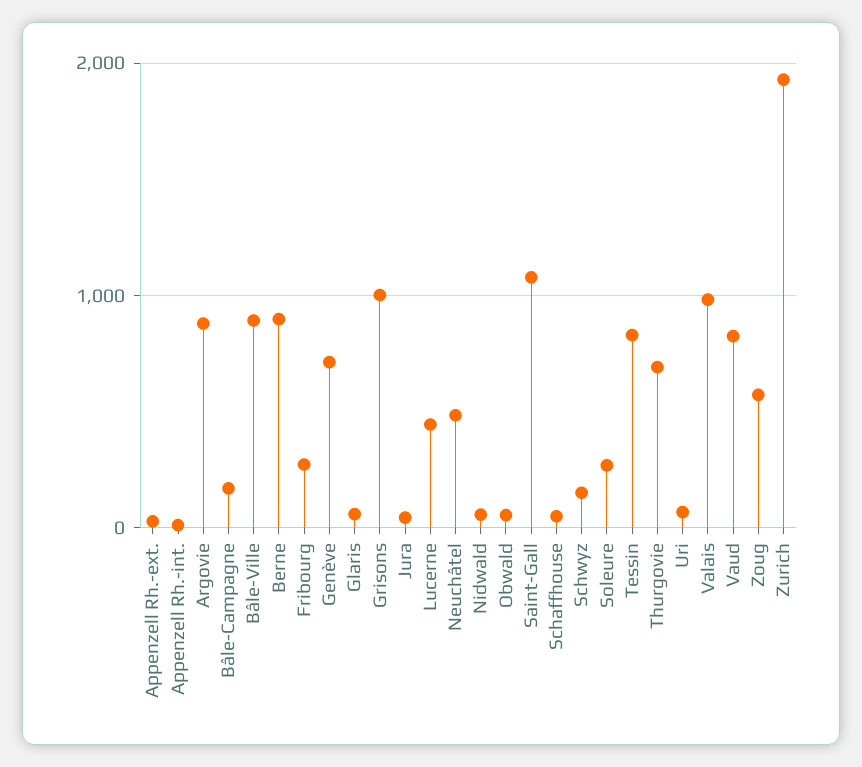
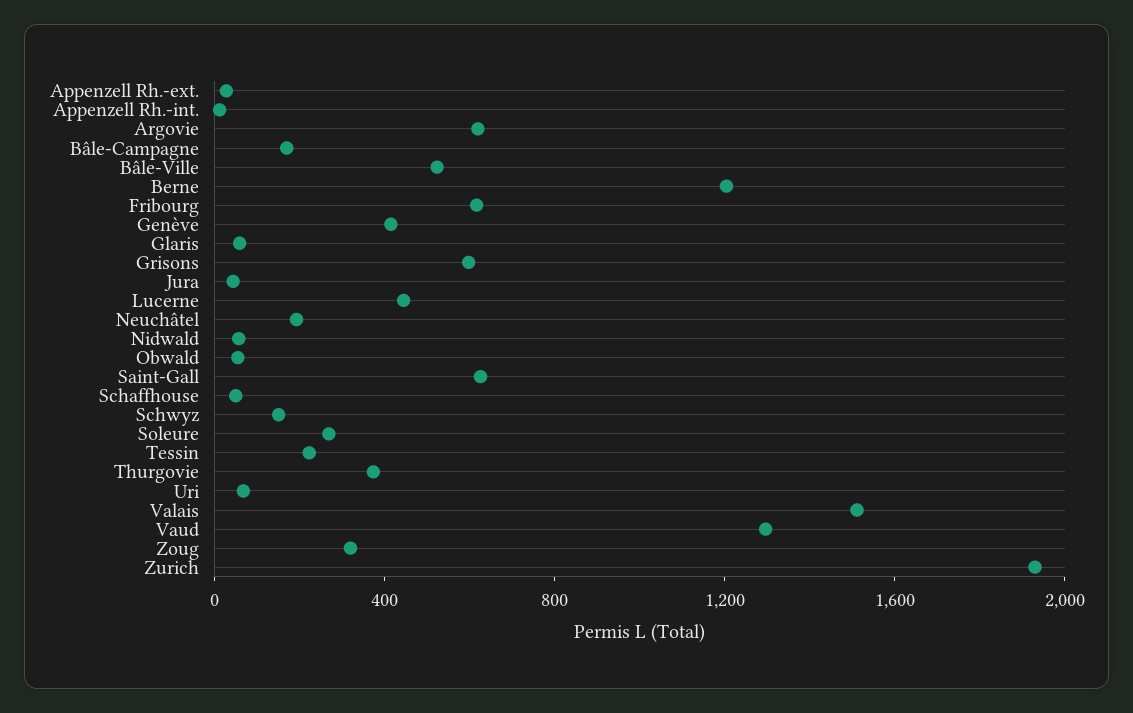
Argovie: 900 -> 600
Bâle-Ville: 900 -> 500
Berne: 900 -> 1200
Fribourg: 300 -> 600
Genève: 700 -> 400
Grisons: 1000 -> 600
Neuchâtel: 500 -> 200
Saint-Gall: 1100 -> 600
Tessin: 800 -> 200
Thurgovie: 700 -> 400
Valais: 1000 -> 1500
Vaud: 800 -> 1300
Zoug: 600 -> 300

